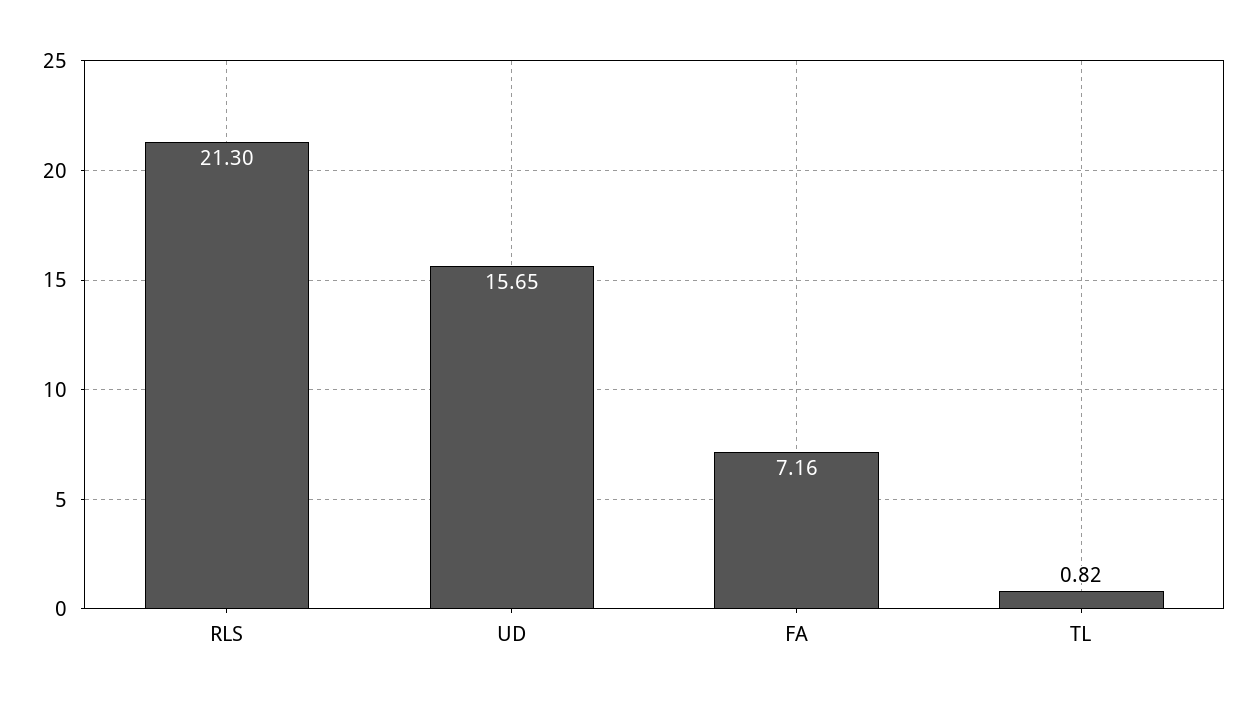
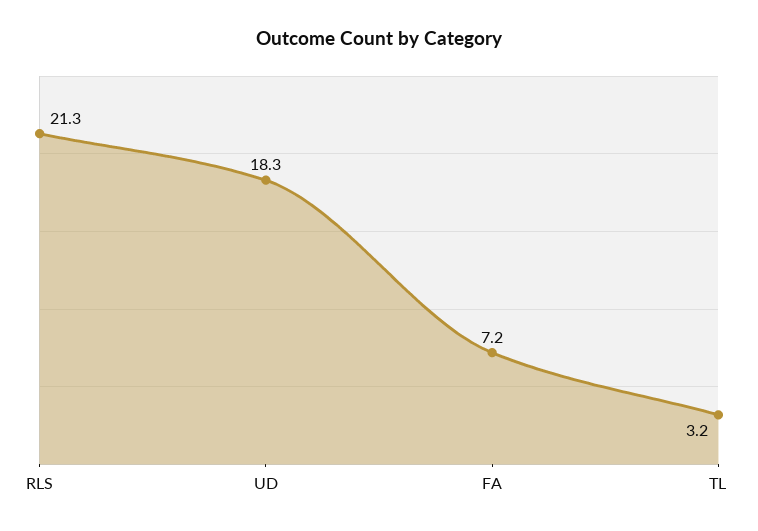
UD: 15.65 -> 18.3
TL: 0.82 -> 3.2

